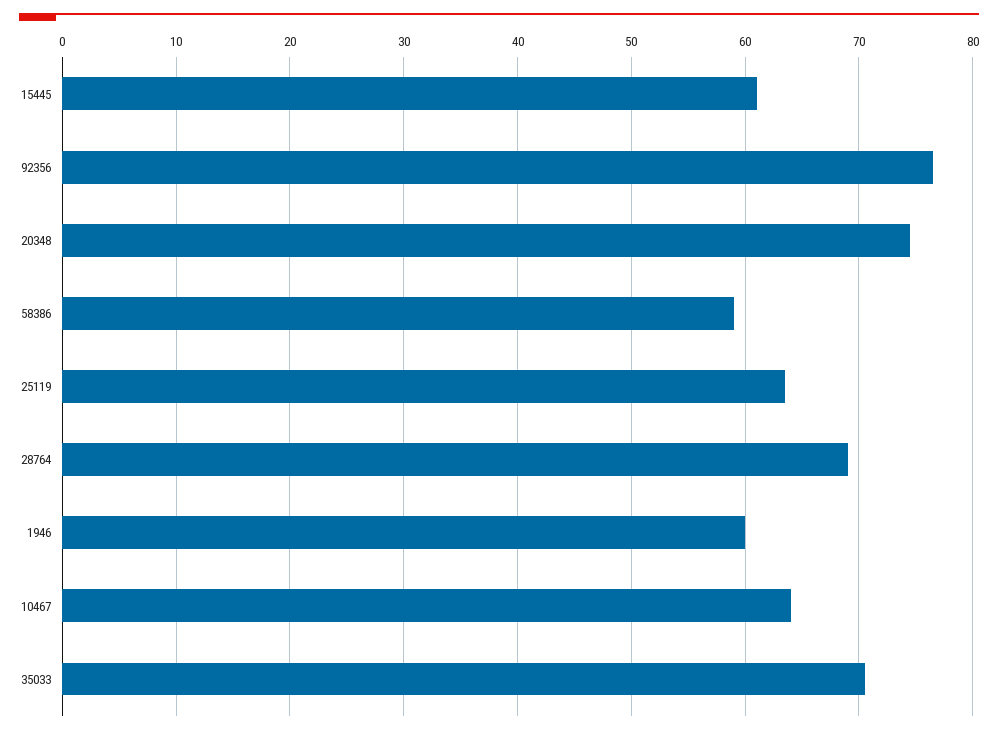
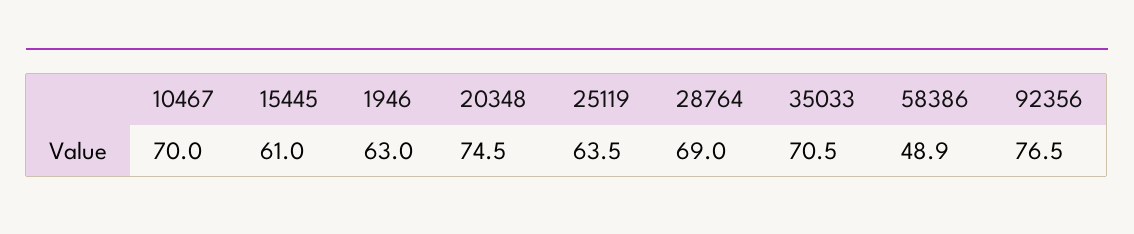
58386: 59 -> 48.9
1946: 60 -> 63
10467: 64 -> 70

